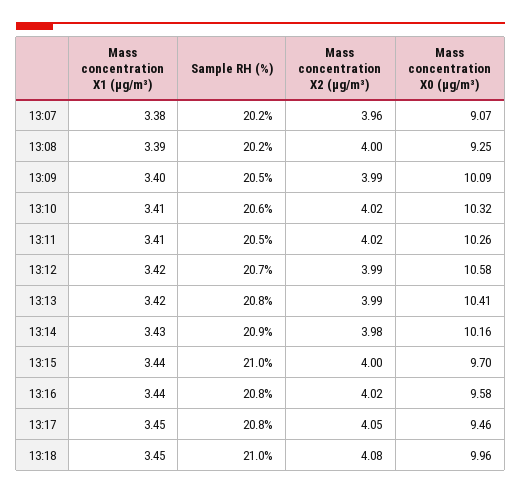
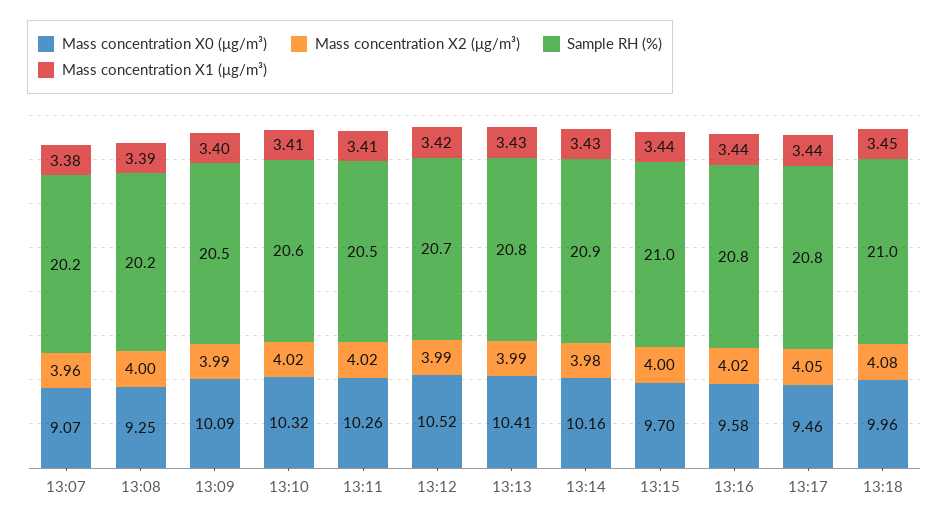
Mass concentration X0 (μg/m³), 13:12: 10.58 -> 10.52
Mass concentration X1 (μg/m³), 13:13: 3.42 -> 3.43
Mass concentration X1 (μg/m³), 13:17: 3.45 -> 3.44

